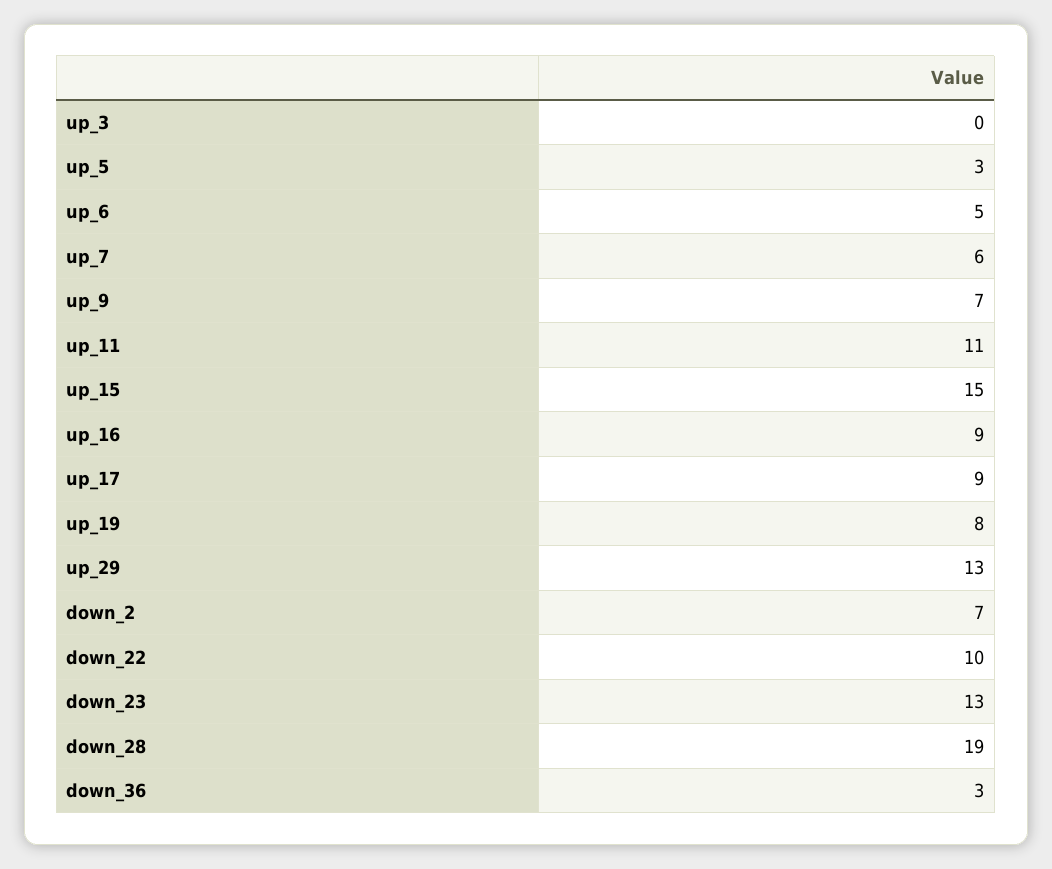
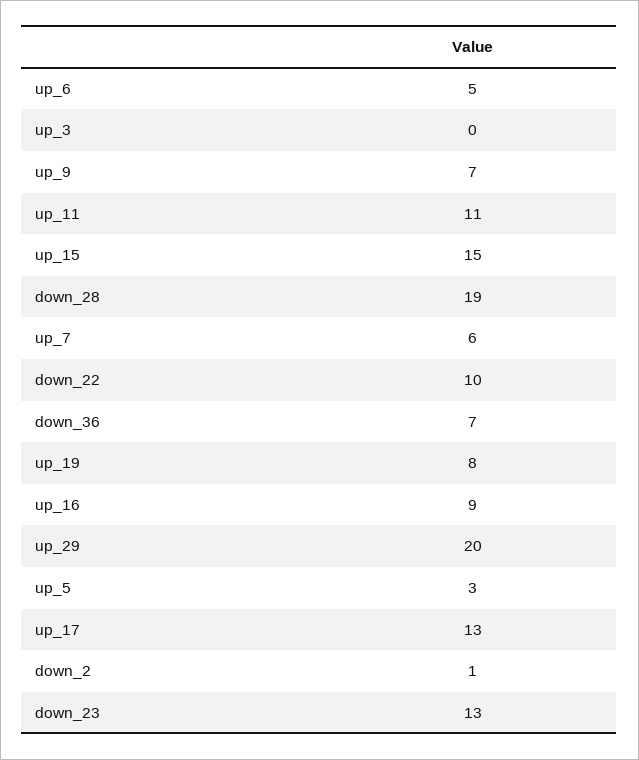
up_17: 9 -> 13
up_29: 13 -> 20
down_2: 7 -> 1
down_36: 3 -> 7

